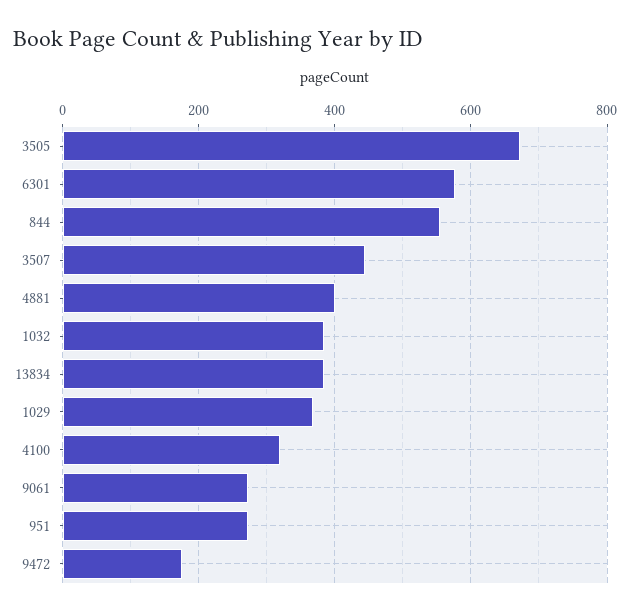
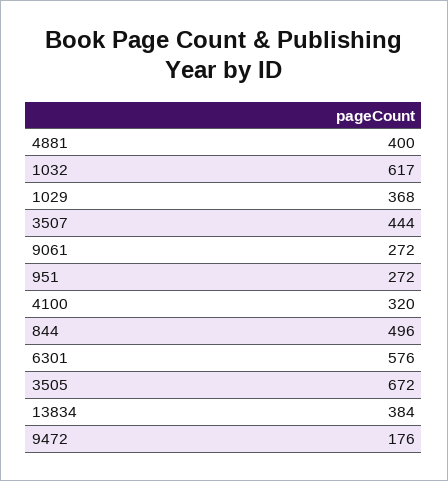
844: 560 -> 496
1032: 380 -> 617

